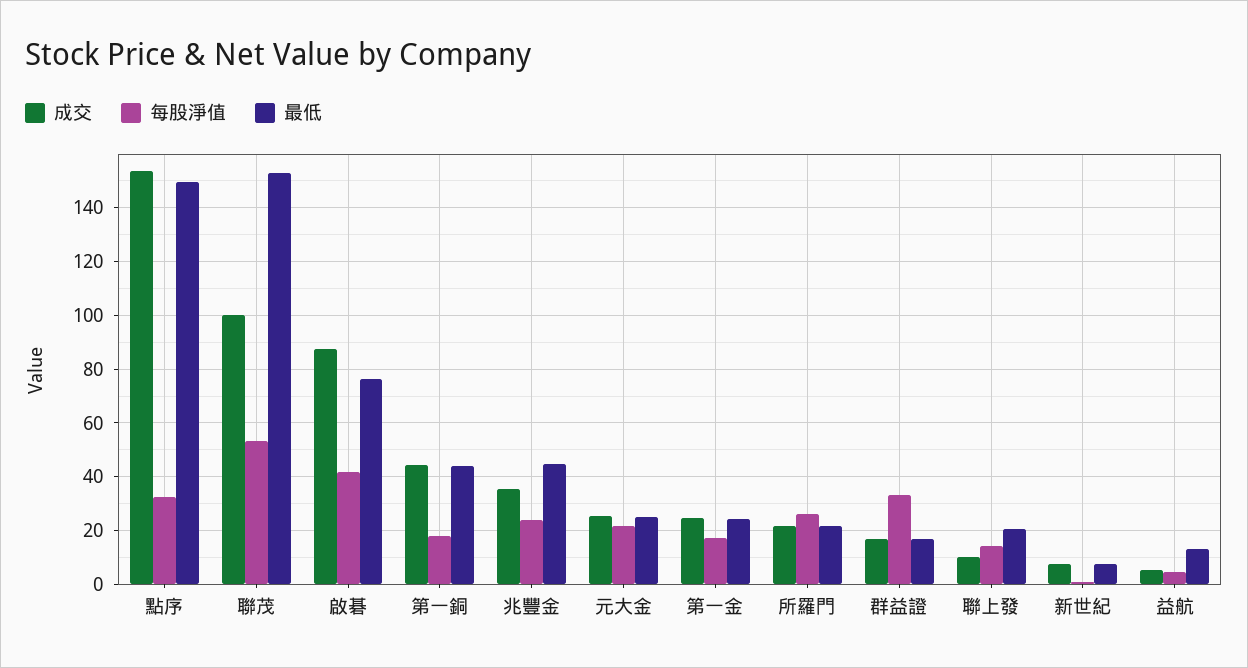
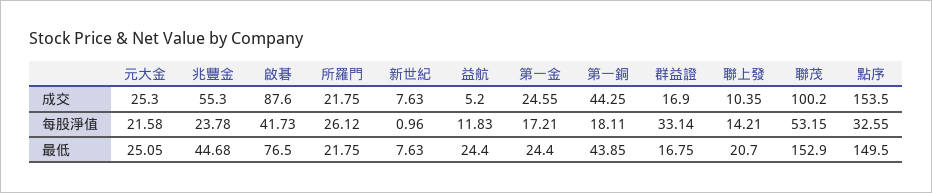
成交, 兆豐金: 35 -> 55.3
每股淨值, 益航: 5 -> 11.83
最低, 益航: 12.5 -> 24.4

